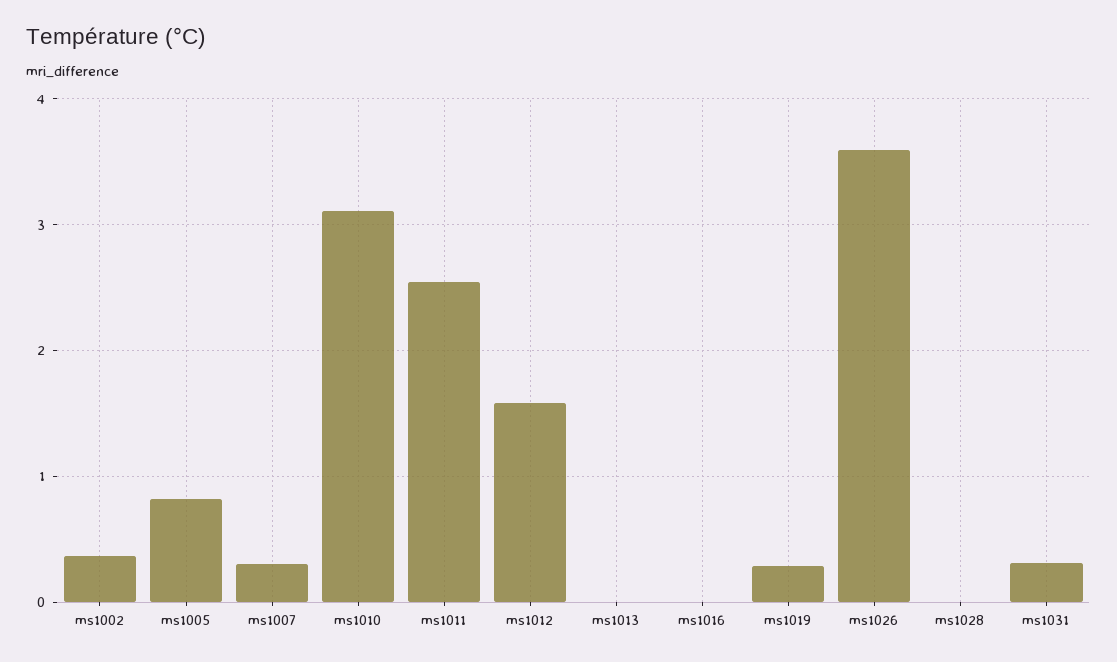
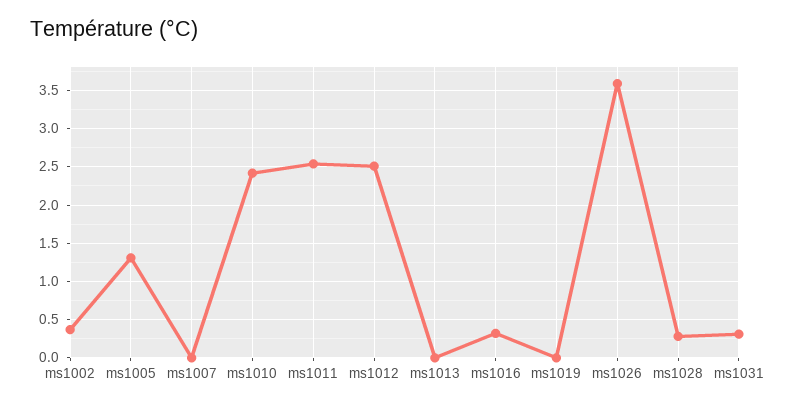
ms1005: 0.8 -> 1.3
ms1007: 0.3 -> 0
ms1010: 3.1 -> 2.4
ms1012: 1.6 -> 2.5
ms1016: 0 -> 0.3
ms1019: 0.3 -> 0
ms1028: 0 -> 0.3

